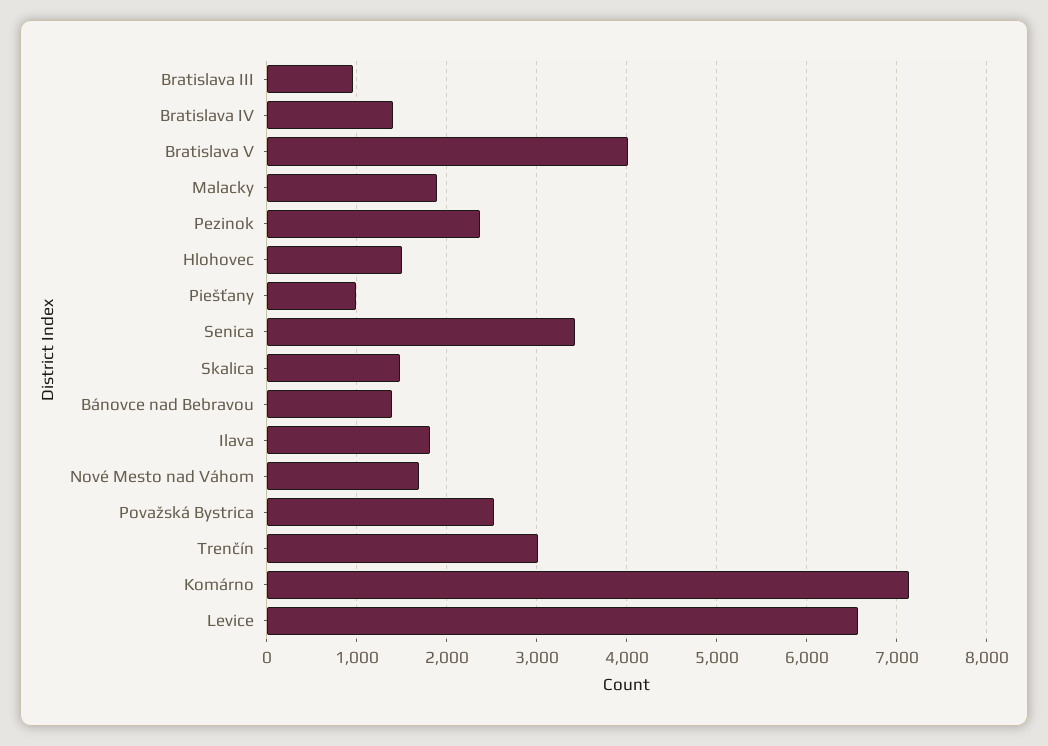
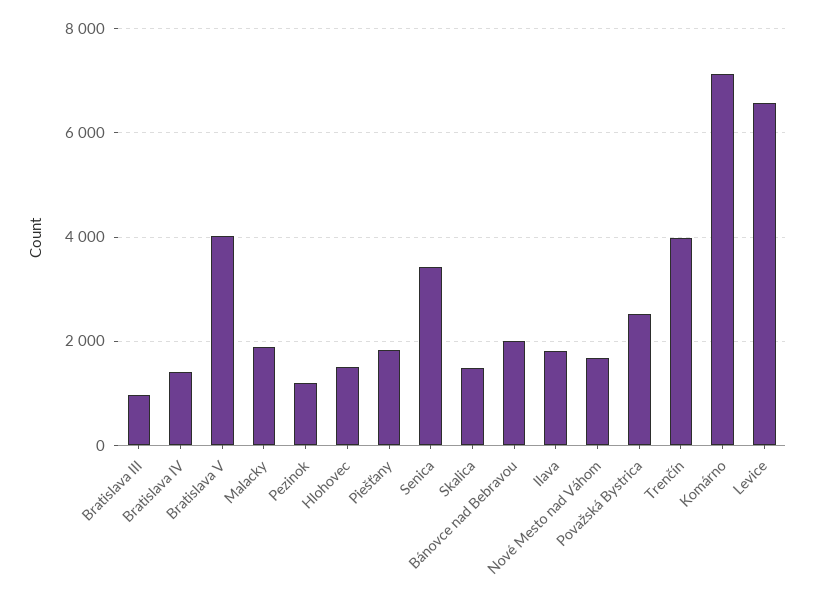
Pezinok: 2400 -> 1200
Piešťany: 1000 -> 1800
Bánovce nad Bebravou: 1400 -> 2000
Trenčín: 3000 -> 4000

